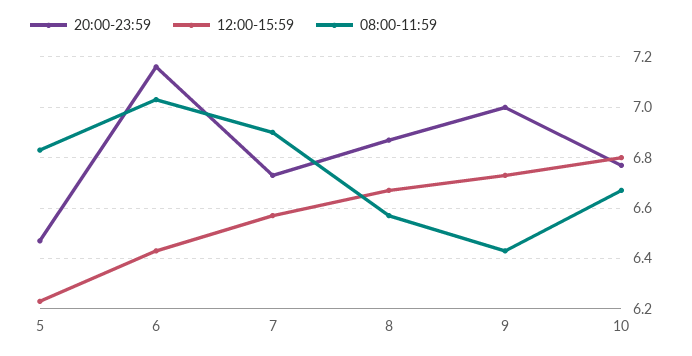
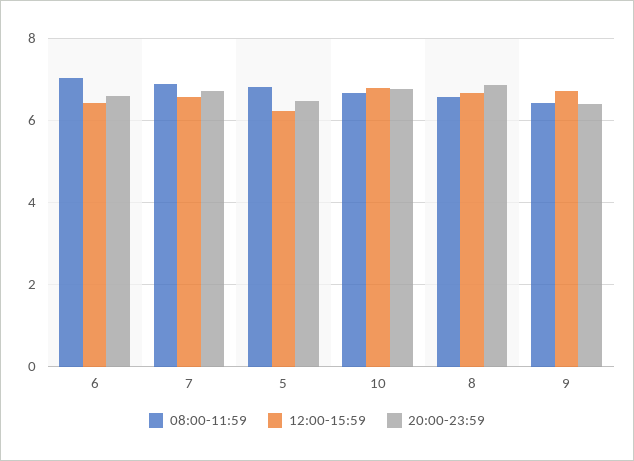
20:00-23:59, 6: 7.15 -> 6.6
20:00-23:59, 9: 7 -> 6.4

